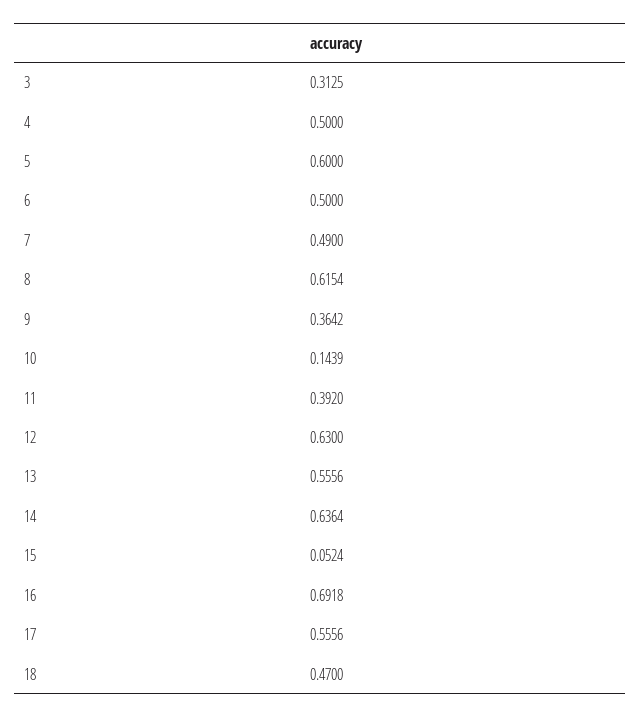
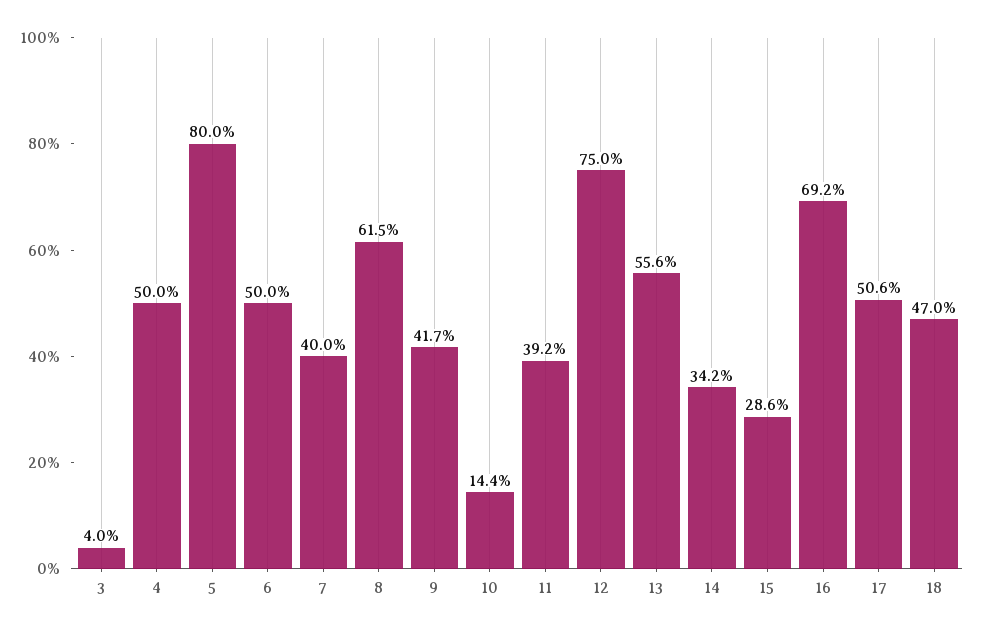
3: 0.3125 -> 0.04
5: 0.6 -> 0.8
7: 0.49 -> 0.4
9: 0.3642 -> 0.417
12: 0.63 -> 0.75
14: 0.6364 -> 0.342
15: 0.0524 -> 0.286
17: 0.5556 -> 0.506

